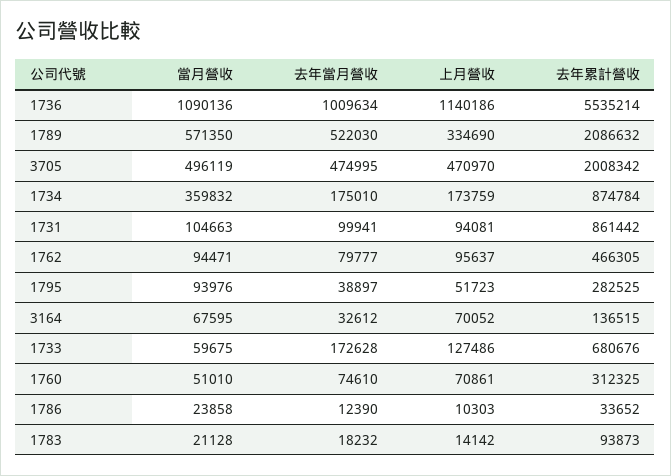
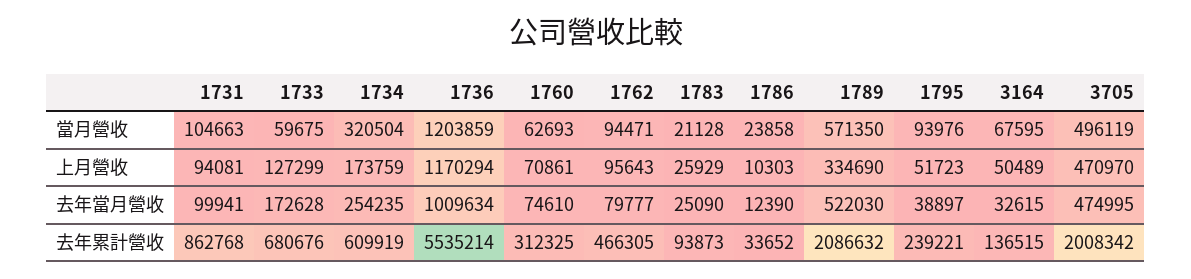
當月營收, 1736: 1090136 -> 1203859
上月營收, 1736: 1140186 -> 1170294
當月營收, 1734: 359832 -> 320504
去年當月營收, 1734: 175010 -> 254235
去年累計營收, 1734: 874784 -> 609919
去年累計營收, 1731: 861442 -> 862768
上月營收, 1762: 95637 -> 95643
去年累計營收, 1795: 282525 -> 239221
去年當月營收, 3164: 32612 -> 32615
上月營收, 3164: 70052 -> 50489
上月營收, 1733: 127486 -> 127299
當月營收, 1760: 51010 -> 62693
去年當月營收, 1783: 18232 -> 25090
上月營收, 1783: 14142 -> 25929

